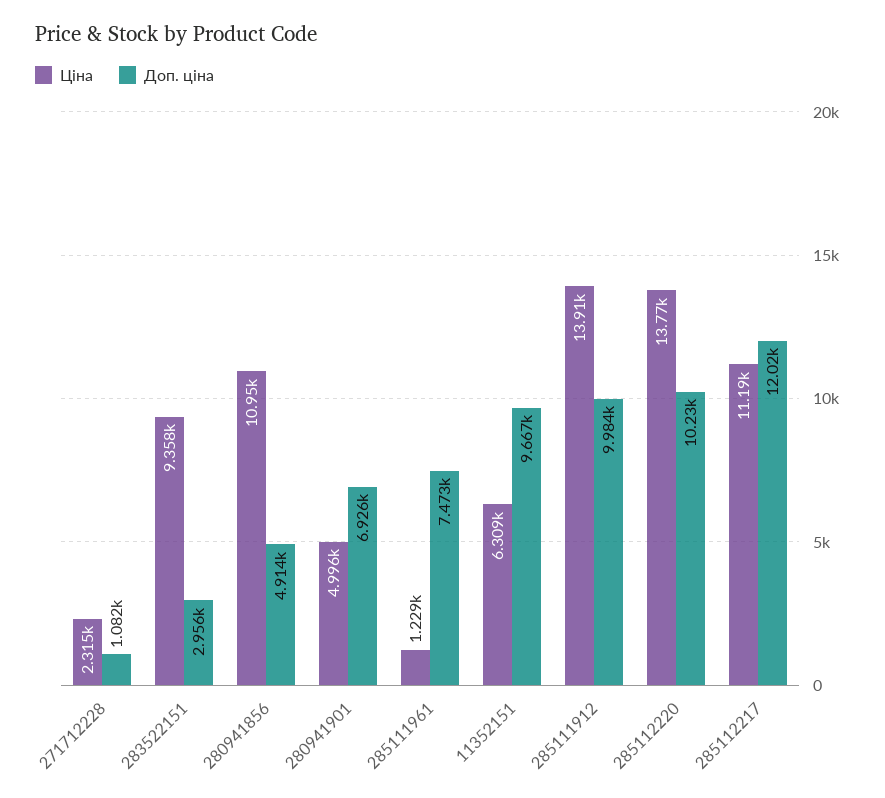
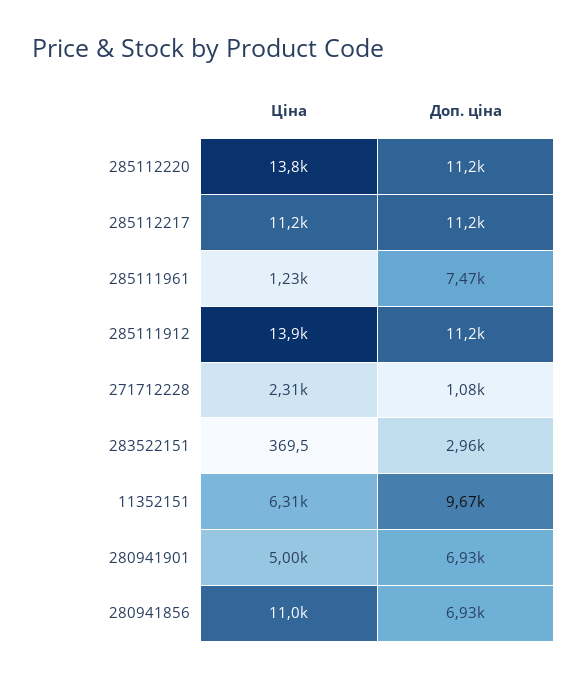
Ціна, 283522151: 9358 -> 369.5
Доп. ціна, 280941856: 4914 -> 6930
Доп. ціна, 285111912: 9984 -> 11200
Доп. ціна, 285112220: 10230 -> 11200
Доп. ціна, 285112217: 12020 -> 11200

